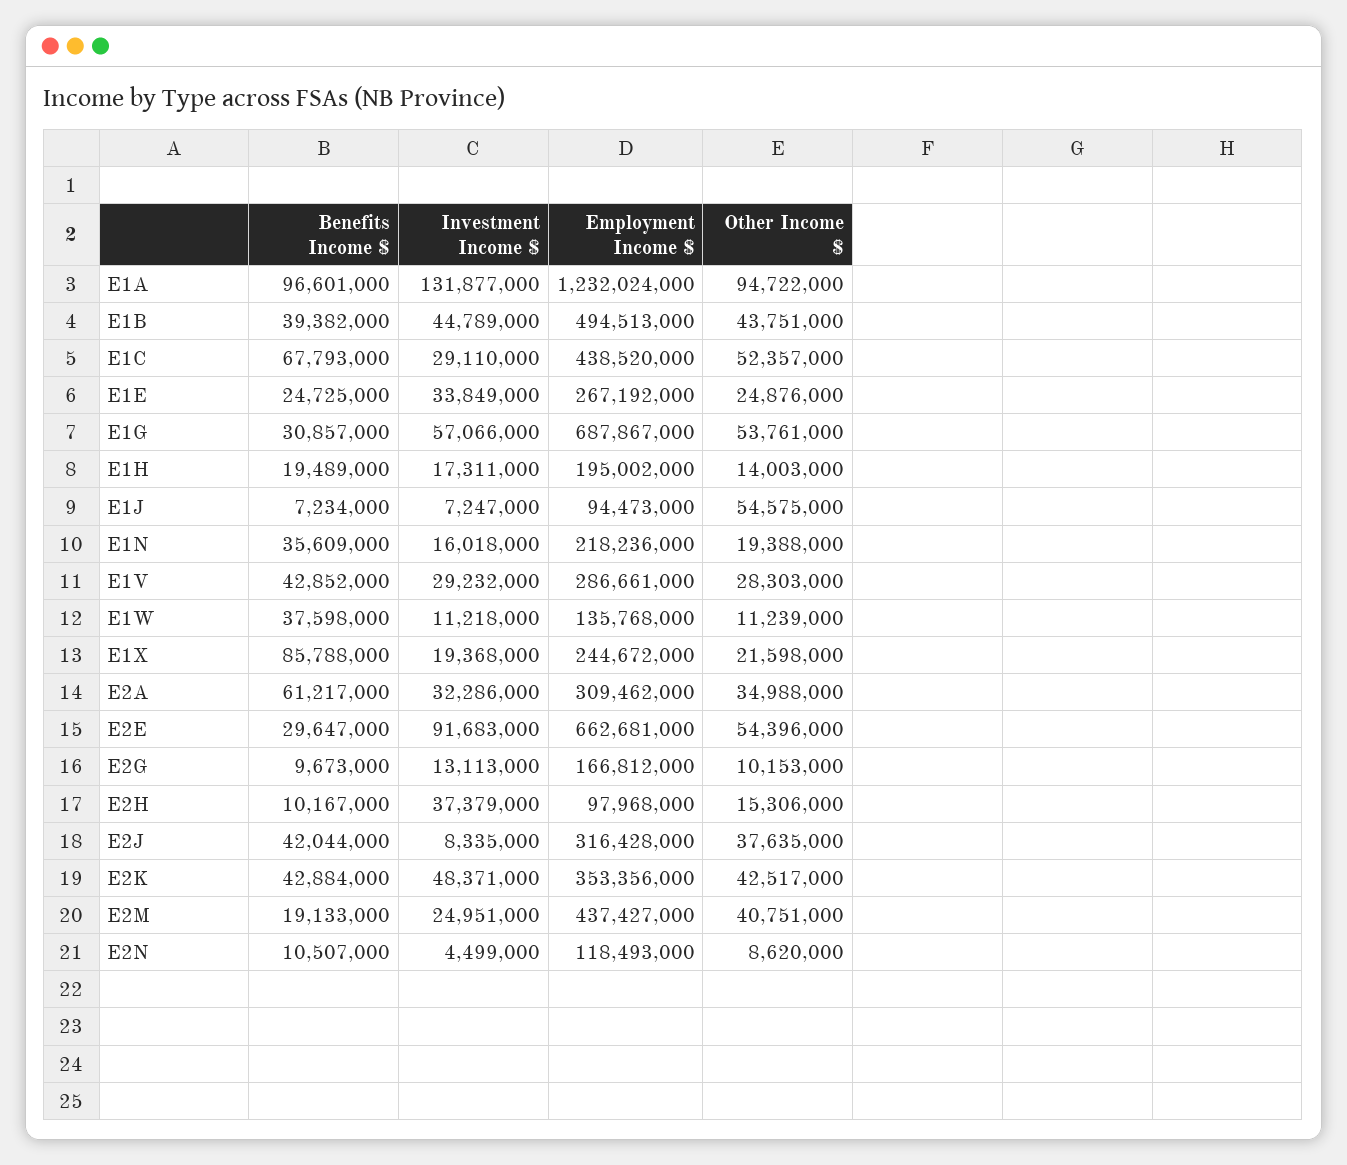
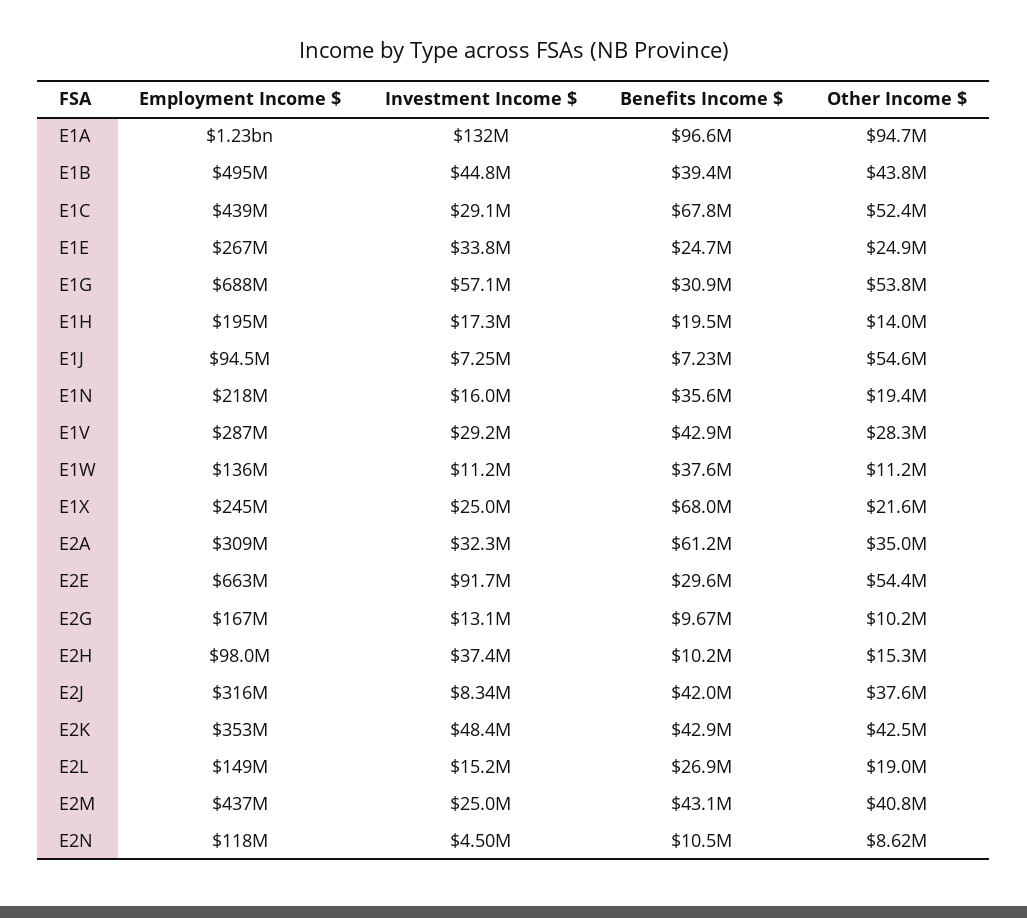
Benefits Income $, E1X: 85788000 -> 68000000
Investment Income $, E1X: 19368000 -> 25000000
Benefits Income $, E2M: 19133000 -> 43100000
Employment Income $, E2L: none -> 149000000
Investment Income $, E2L: none -> 15200000
Benefits Income $, E2L: none -> 26900000
Other Income $, E2L: none -> 19000000

